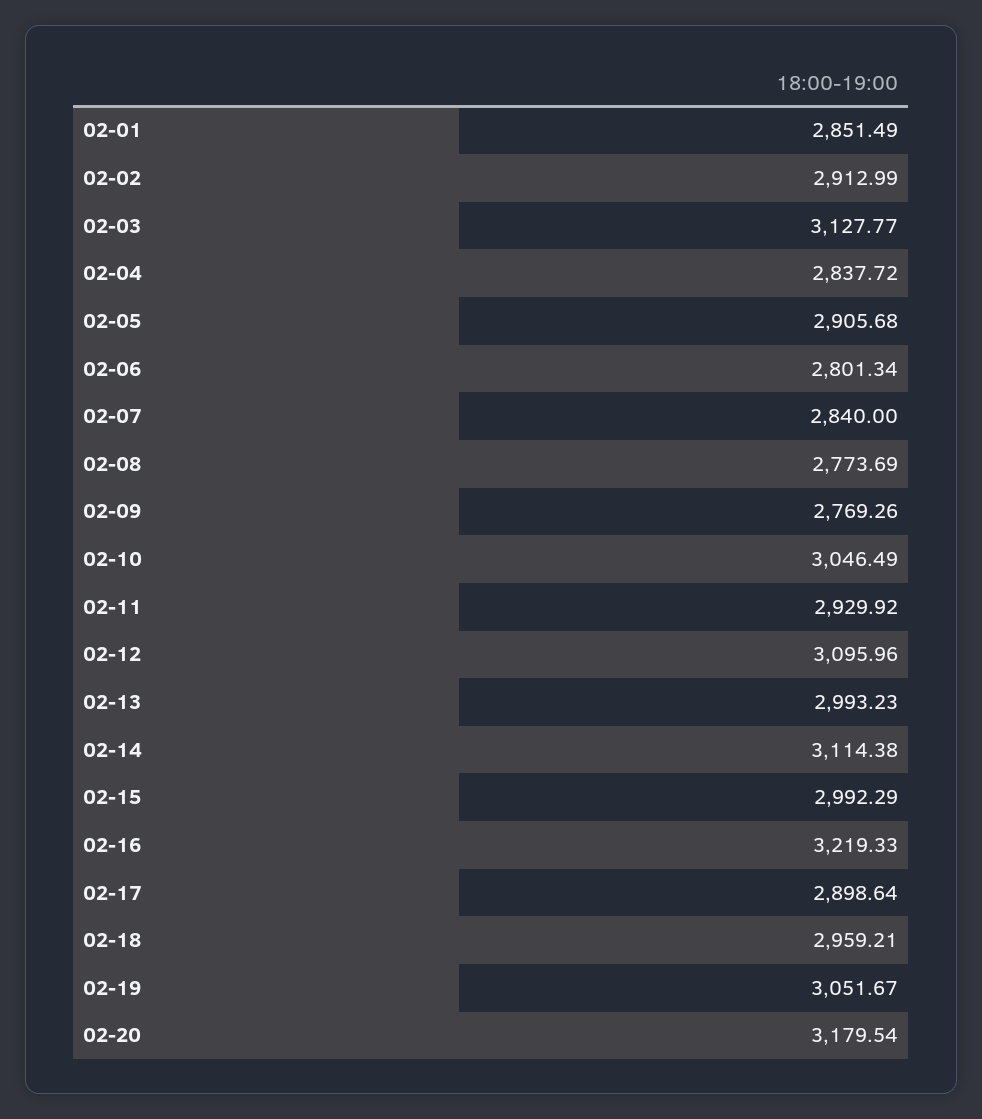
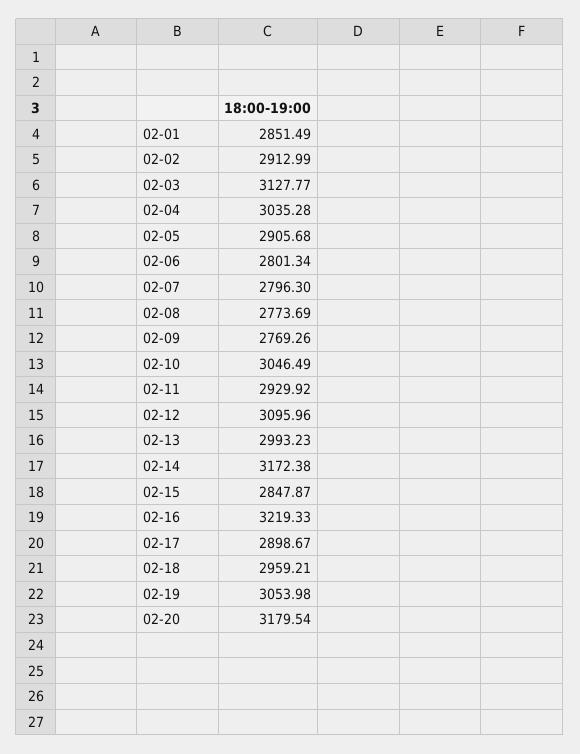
02-04: 2837.72 -> 3035.28
02-07: 2840 -> 2796.3
02-14: 3114.38 -> 3172.38
02-15: 2992.29 -> 2847.87
02-17: 2898.64 -> 2898.67
02-19: 3051.67 -> 3053.98

